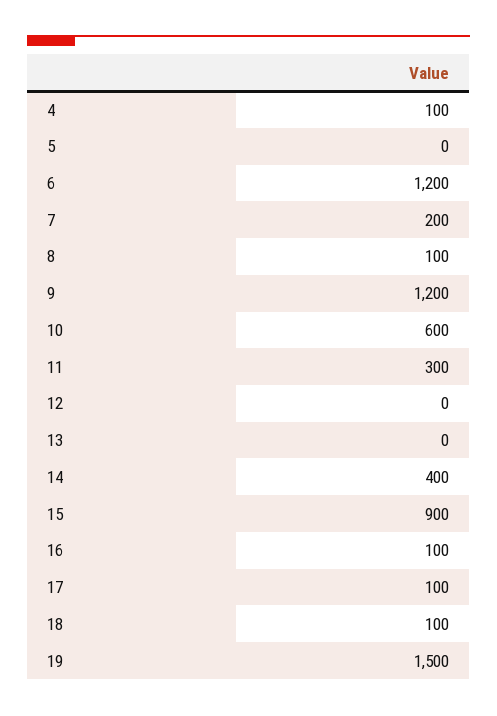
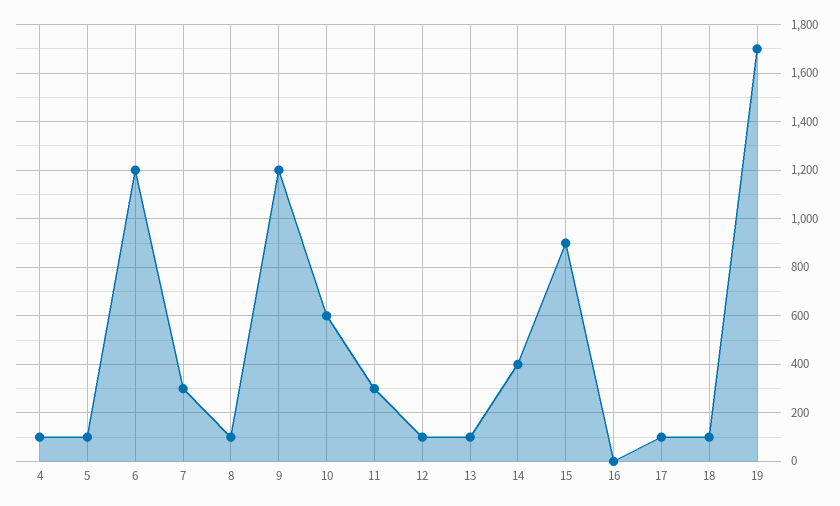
5: 0 -> 100
7: 200 -> 300
12: 0 -> 100
13: 0 -> 100
16: 100 -> 0
19: 1500 -> 1700

